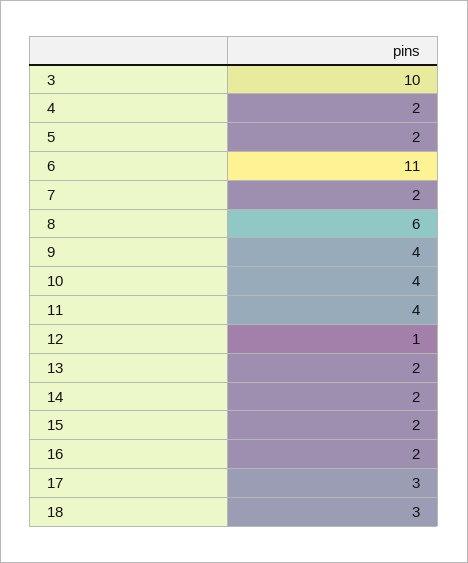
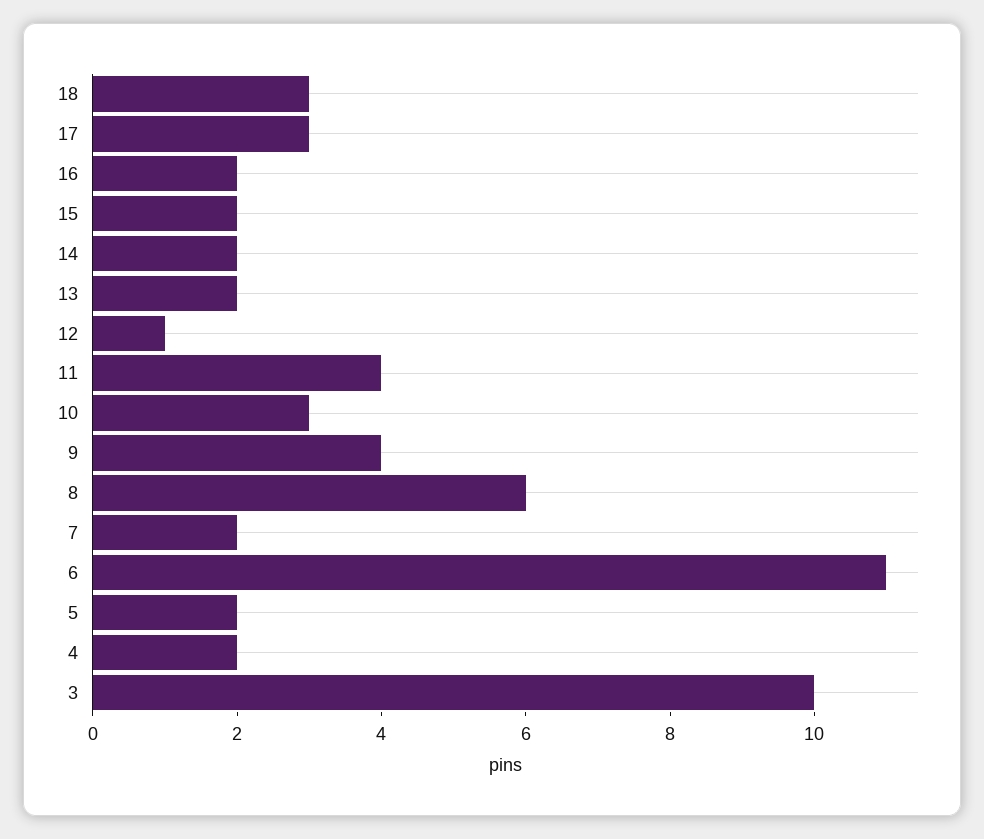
10: 4 -> 3

